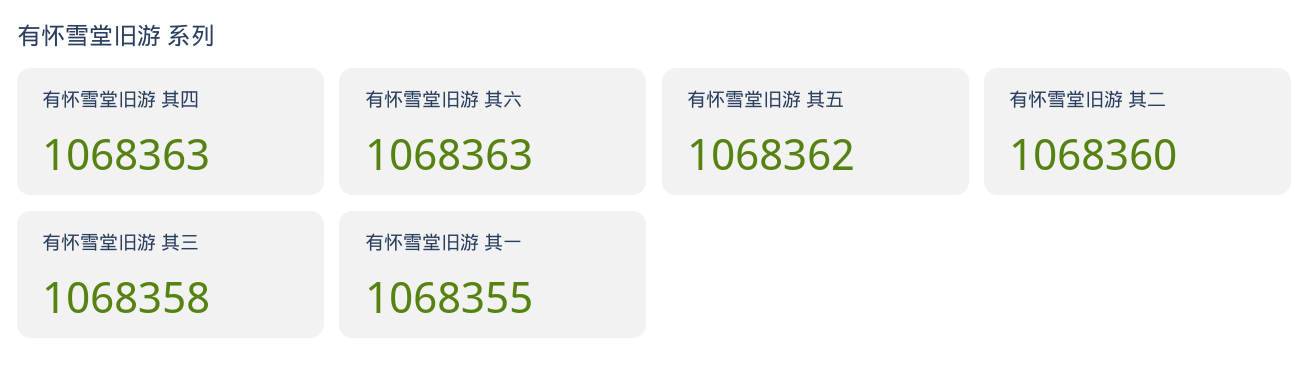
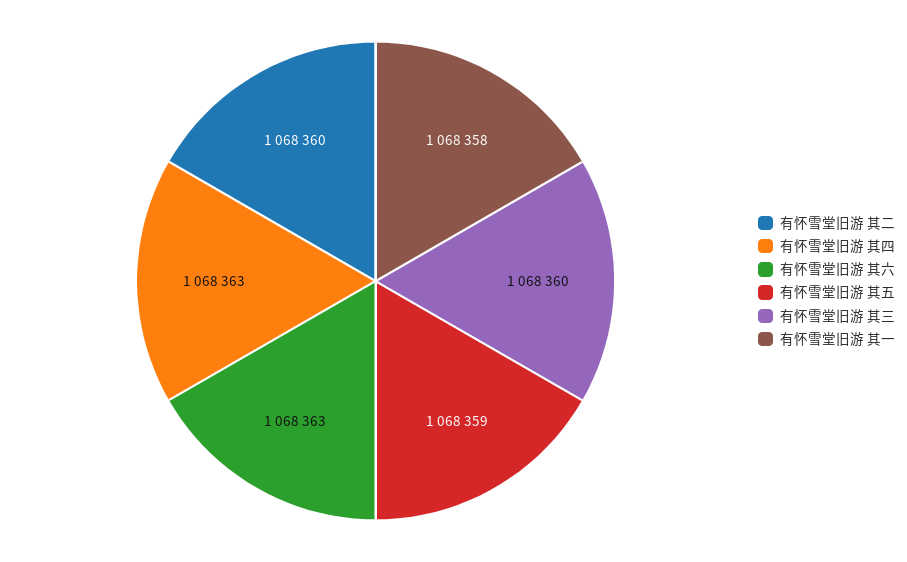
有怀雪堂旧游 其五: 1068362 -> 1068359
有怀雪堂旧游 其三: 1068358 -> 1068360
有怀雪堂旧游 其一: 1068355 -> 1068358

